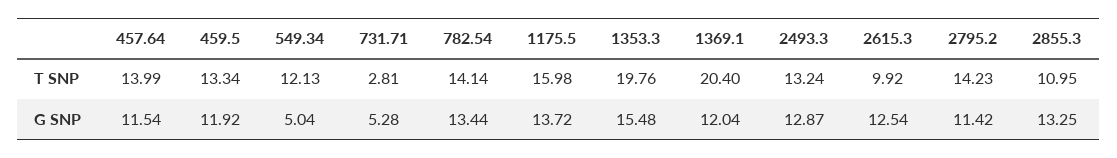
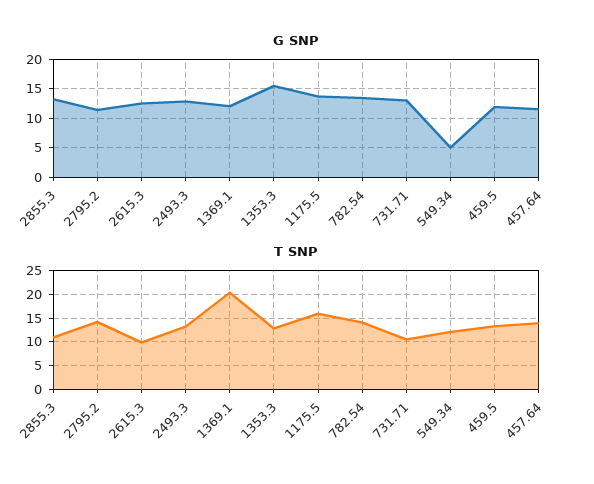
T SNP, 731.71: 2.81 -> 10
T SNP, 1353.3: 19.76 -> 12.5
G SNP, 731.71: 5.28 -> 12.5

